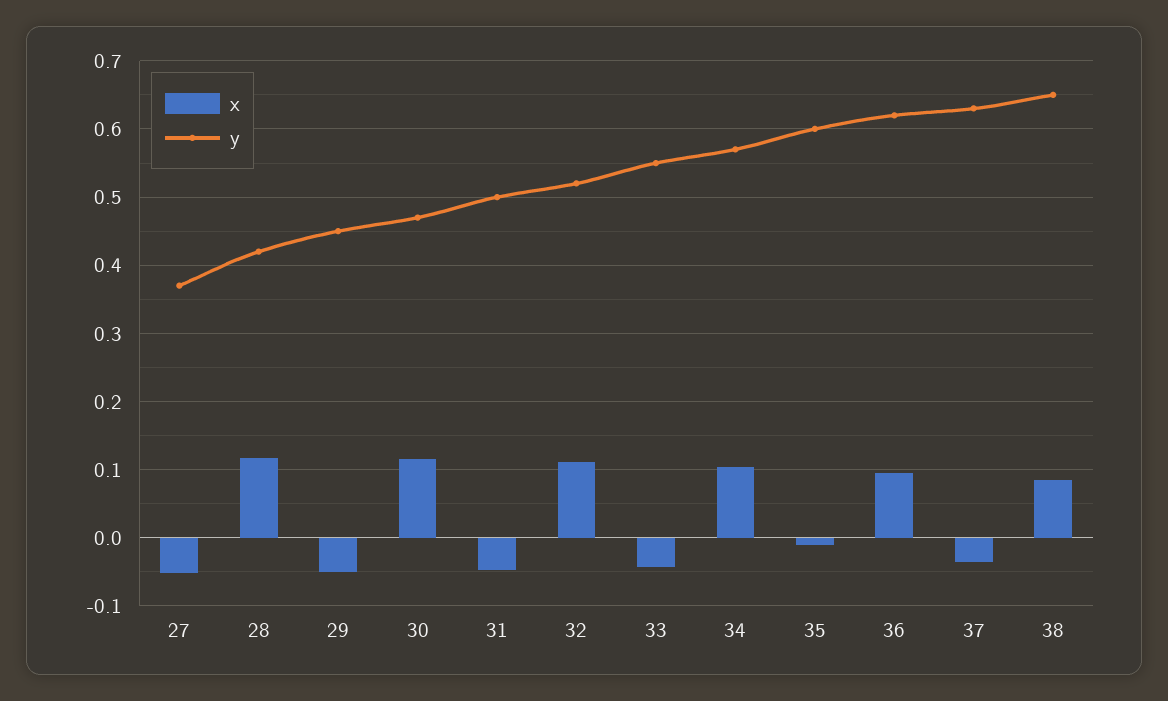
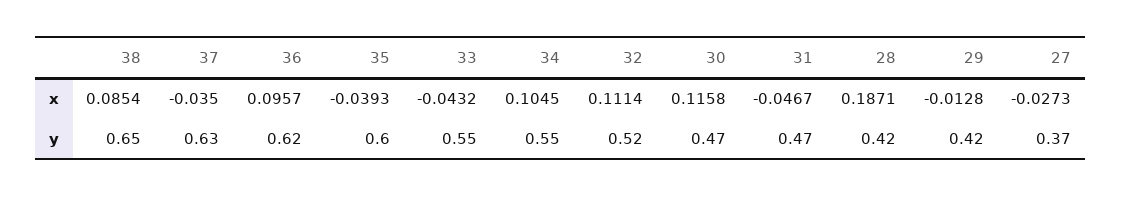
x, 27: -0.05 -> -0.0273
x, 28: 0.12 -> 0.1871
x, 29: -0.05 -> -0.0128
y, 29: 0.45 -> 0.42
y, 31: 0.5 -> 0.47
y, 34: 0.57 -> 0.55
x, 35: -0.01 -> -0.0393

